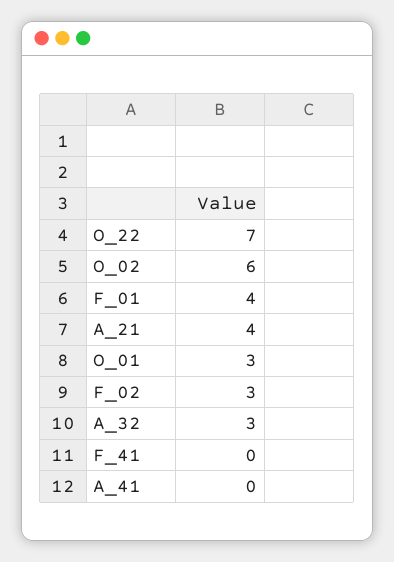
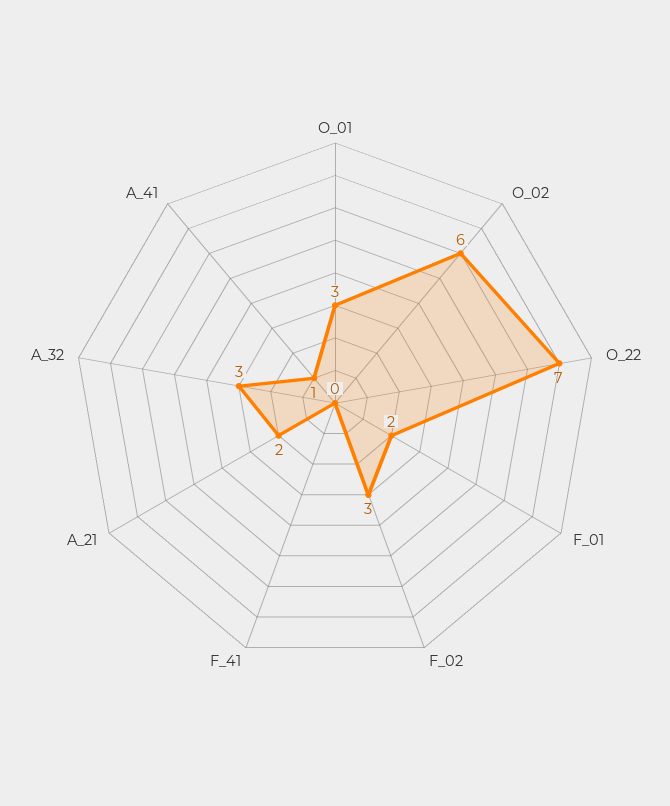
F_01: 4 -> 2
A_21: 4 -> 2
A_41: 0 -> 1

